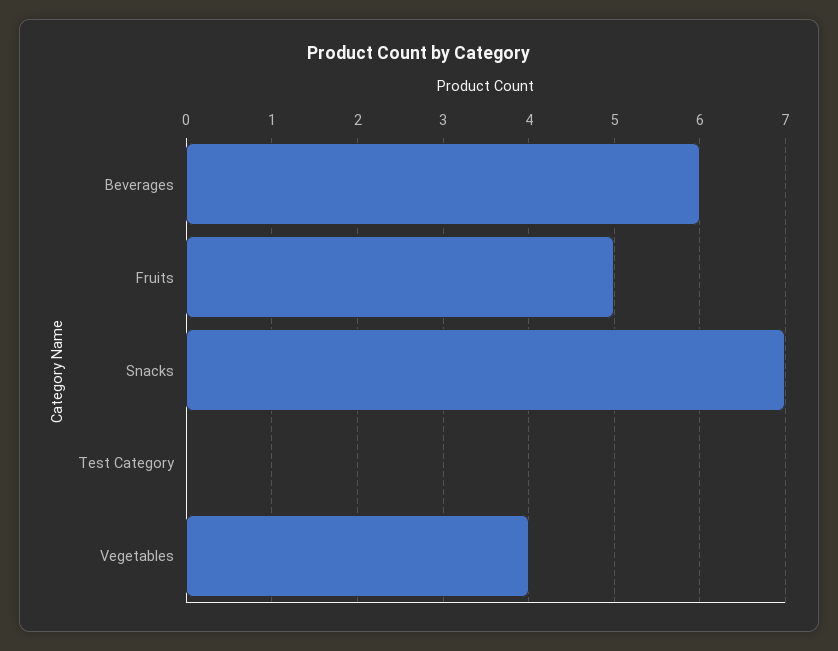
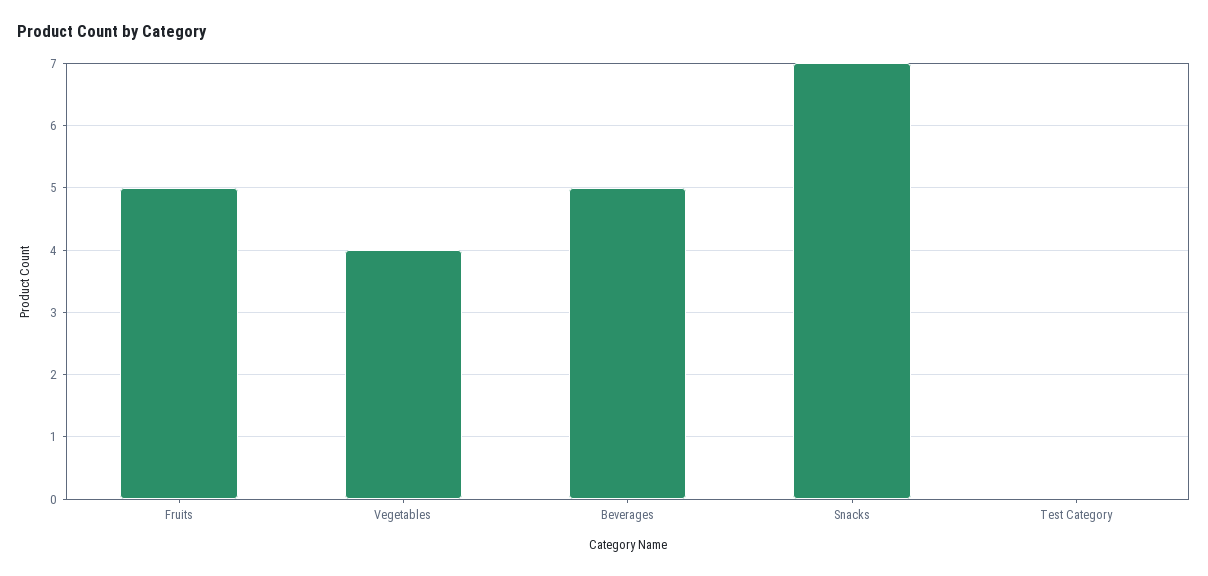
Beverages: 6 -> 5

